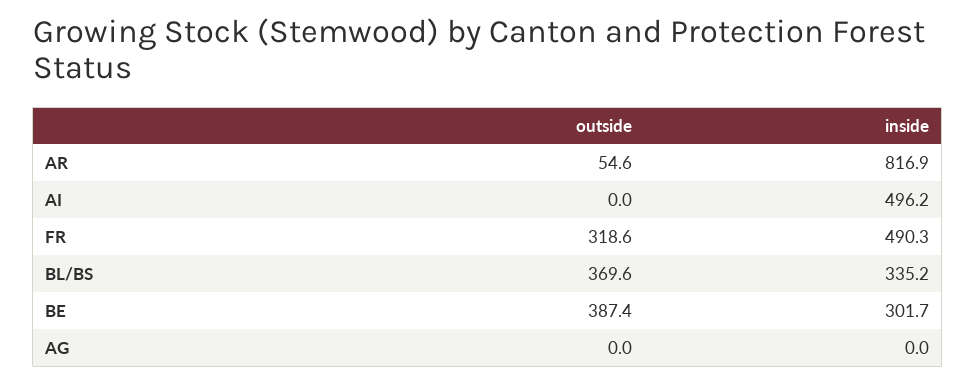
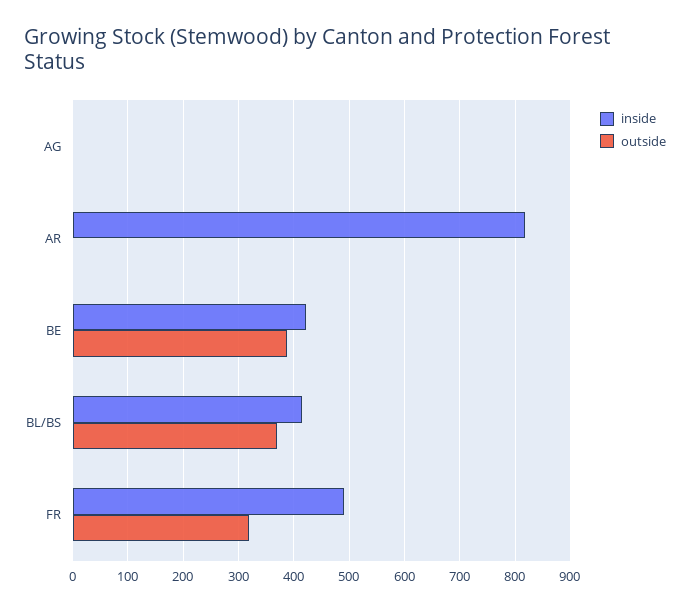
outside, AR: 54.6 -> 0
outside, AI: 0 -> none
inside, AI: 496.2 -> none
inside, BL/BS: 335.2 -> 420
inside, BE: 301.7 -> 420

